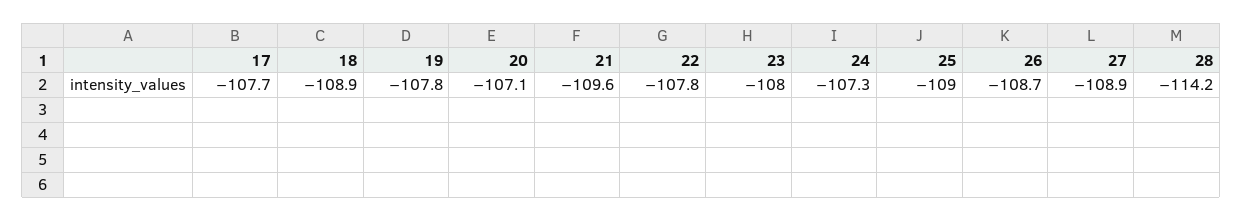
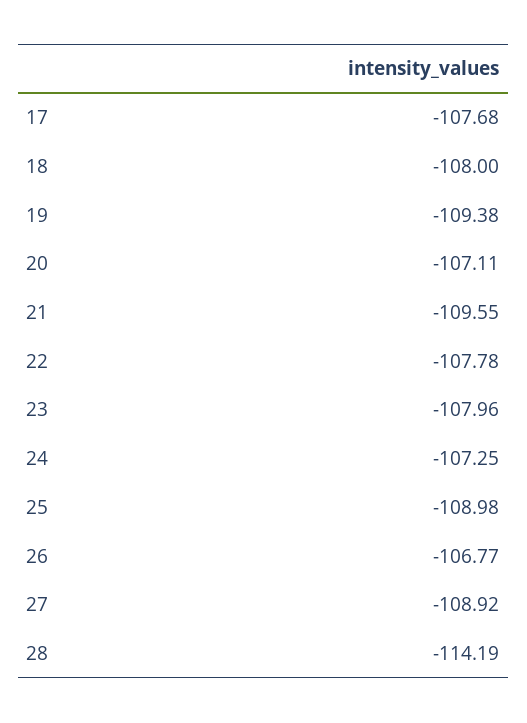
18: -108.9 -> -108
19: -107.8 -> -109.38
26: -108.7 -> -106.77

